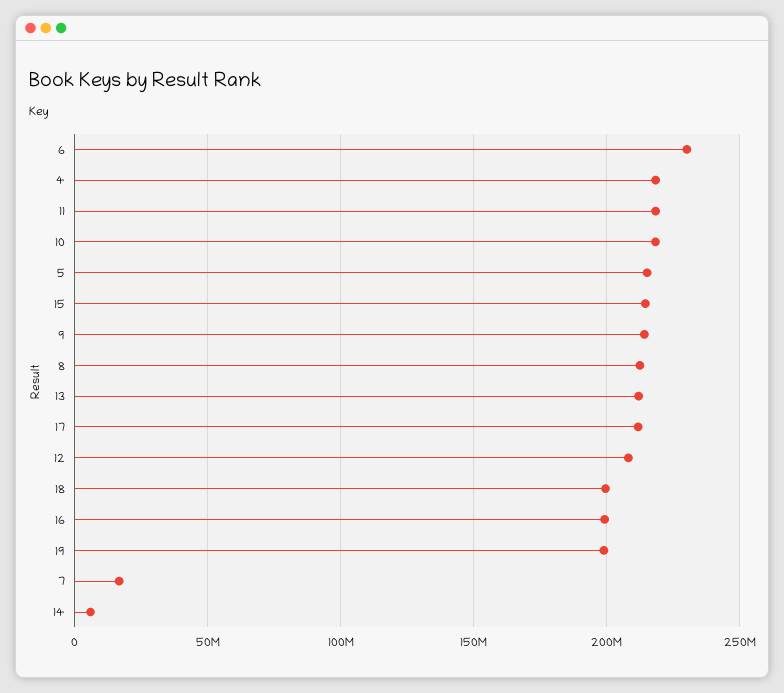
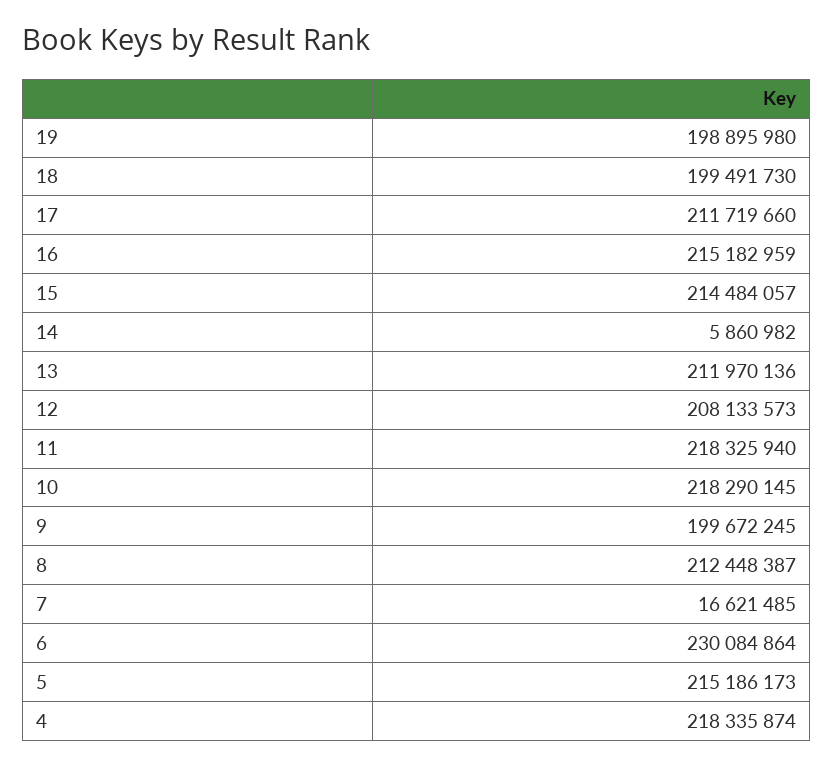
9: 215000000 -> 199672245
16: 200000000 -> 215182959

